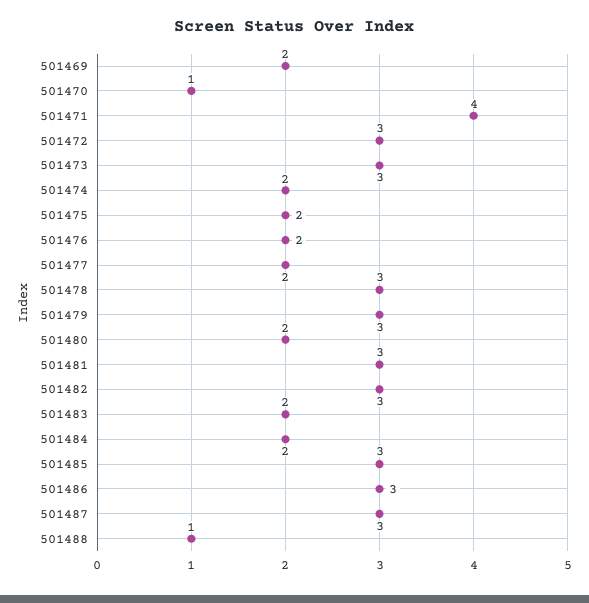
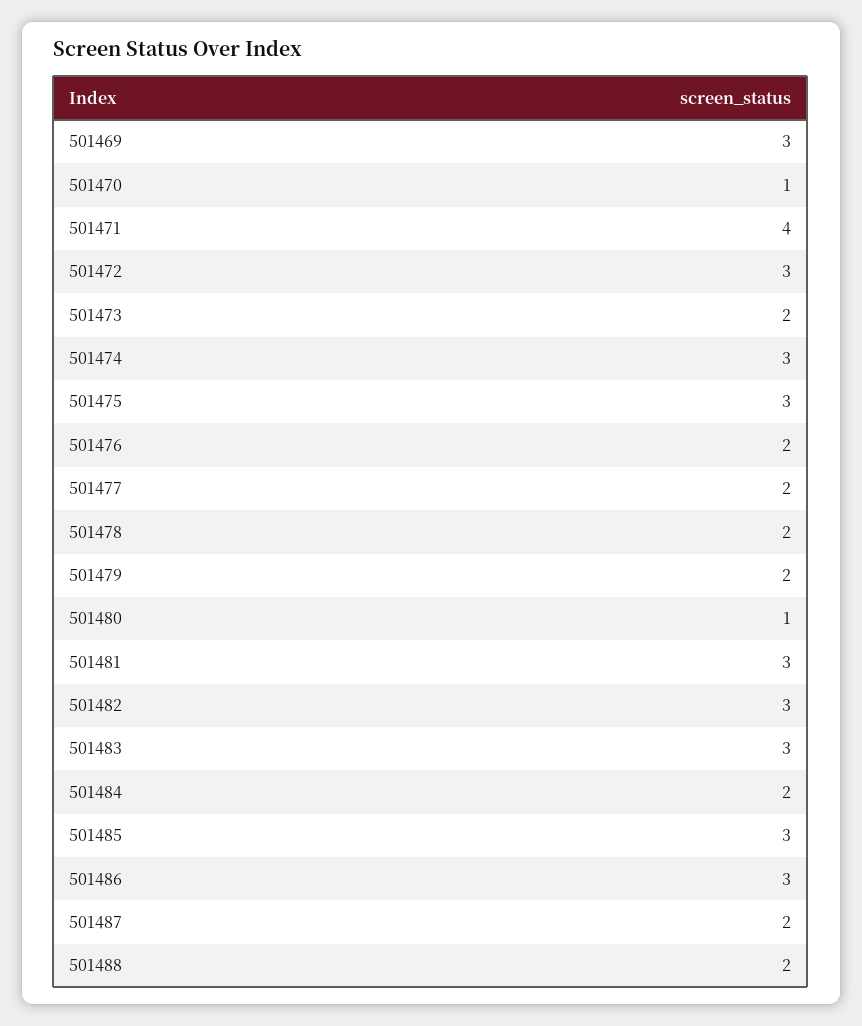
501469: 2 -> 3
501473: 3 -> 2
501474: 2 -> 3
501475: 2 -> 3
501478: 3 -> 2
501479: 3 -> 2
501480: 2 -> 1
501483: 2 -> 3
501487: 3 -> 2
501488: 1 -> 2

